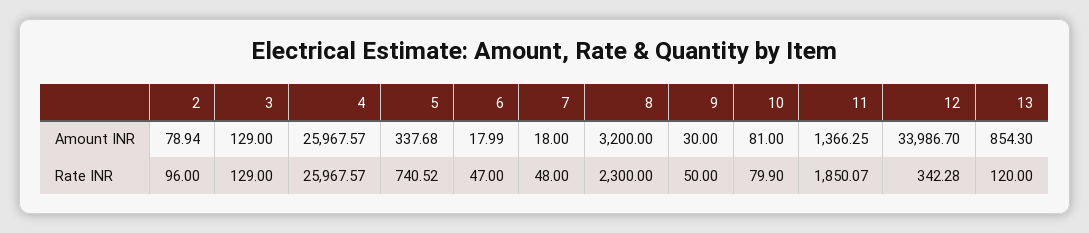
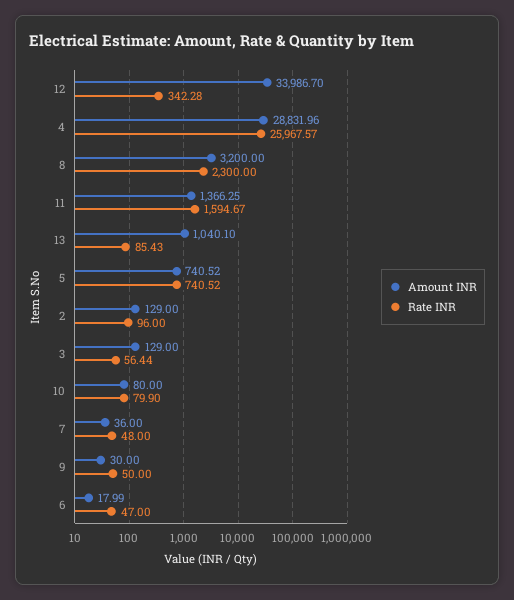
Amount INR, 2: 78.94 -> 129
Amount INR, 4: 25967.57 -> 28831.96
Amount INR, 5: 337.68 -> 740.52
Amount INR, 7: 18 -> 36
Amount INR, 10: 81 -> 80
Amount INR, 13: 854.3 -> 1040.1
Rate INR, 3: 129 -> 56.44
Rate INR, 11: 1850.07 -> 1594.67
Rate INR, 13: 120 -> 85.43

